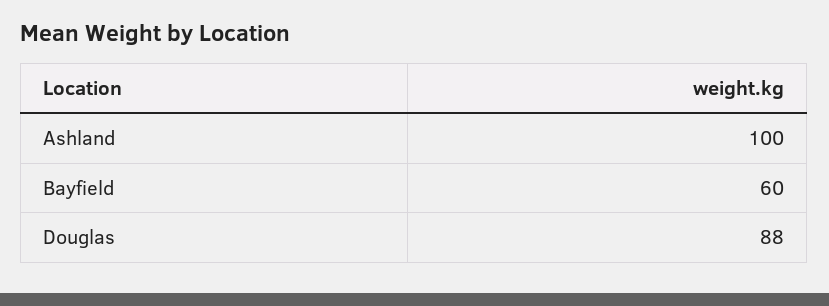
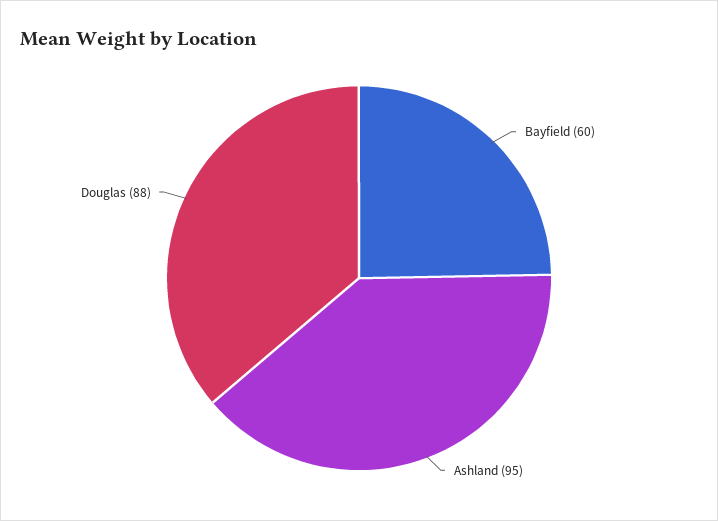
Ashland: 100 -> 95

